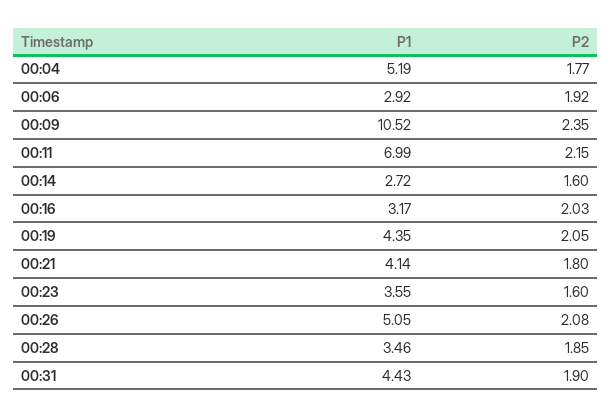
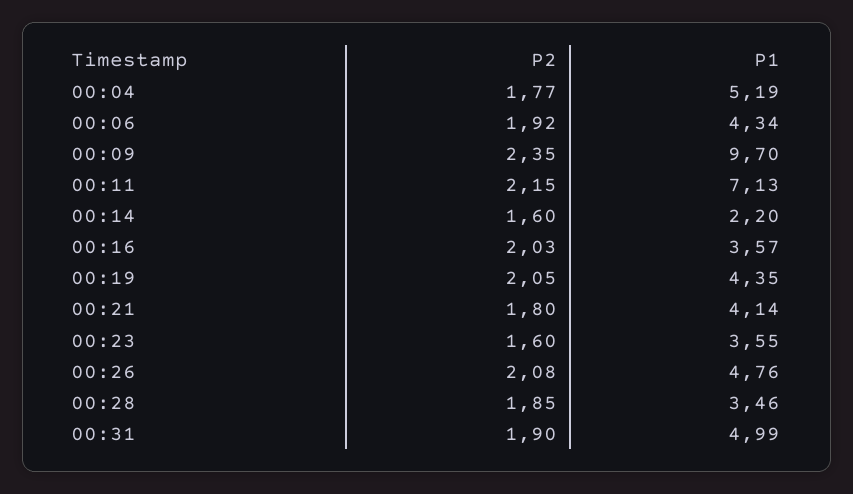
P1, 00:06: 2.92 -> 4.34
P1, 00:09: 10.52 -> 9.7
P1, 00:11: 6.99 -> 7.13
P1, 00:14: 2.72 -> 2.2
P1, 00:16: 3.17 -> 3.57
P1, 00:26: 5.05 -> 4.76
P1, 00:31: 4.43 -> 4.99

